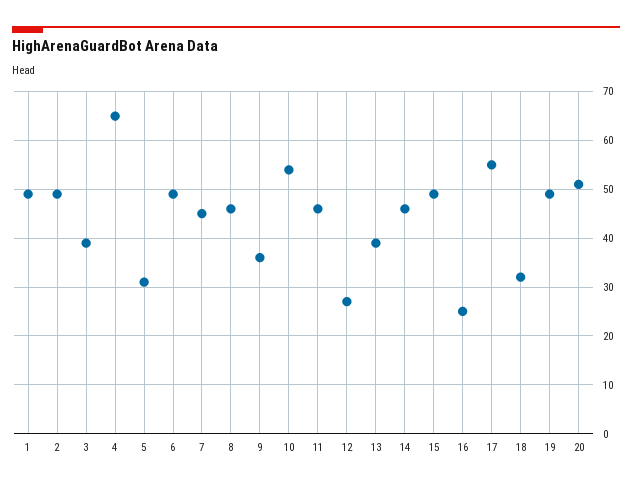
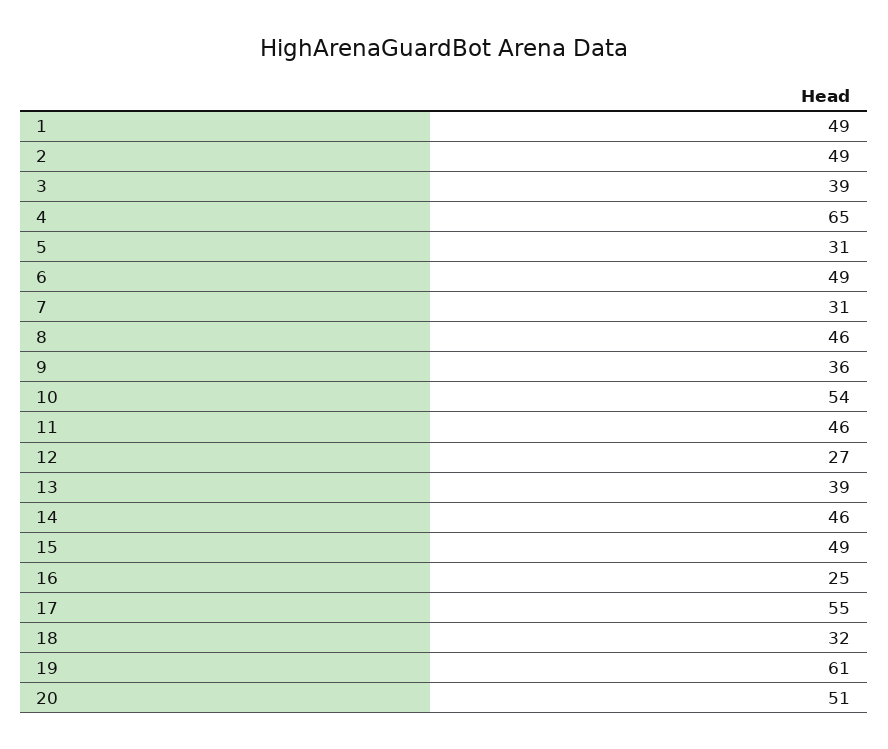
7: 45 -> 31
19: 50 -> 61

